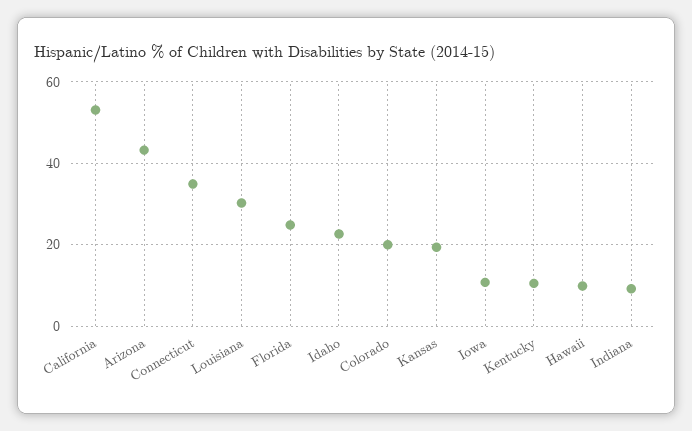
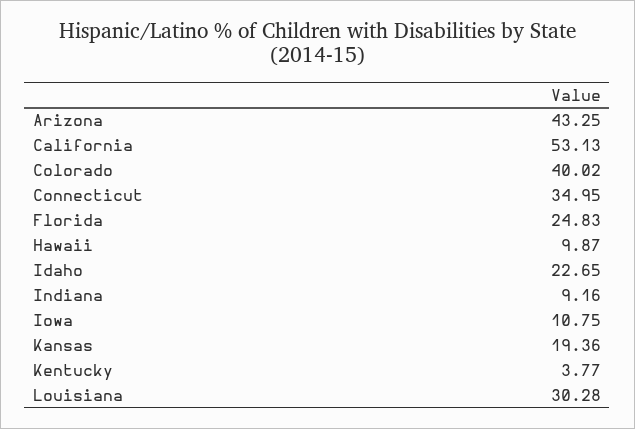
Colorado: 20 -> 40.02
Kentucky: 10 -> 3.77

